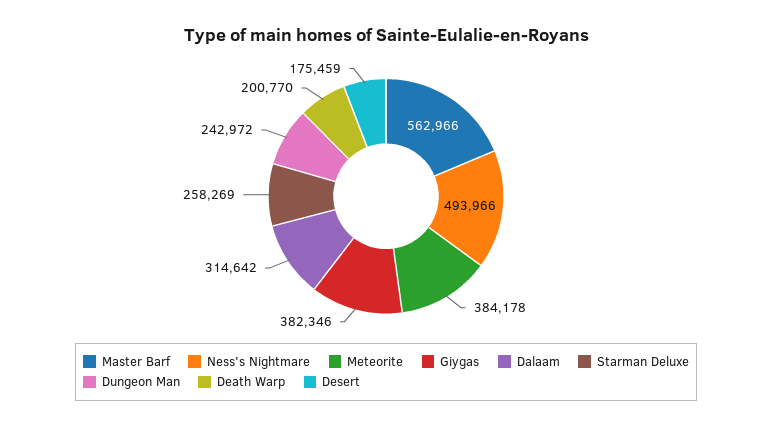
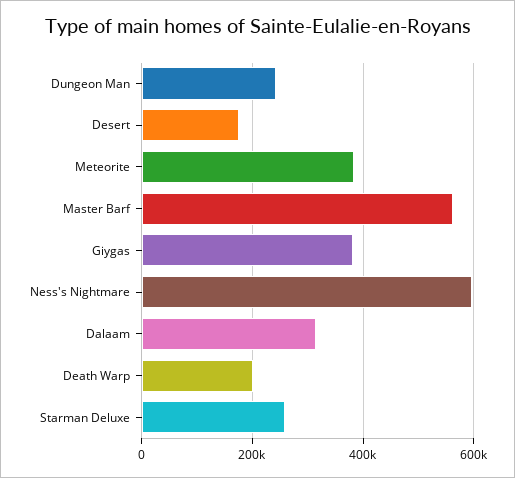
Ness's Nightmare: 493966 -> 600000

